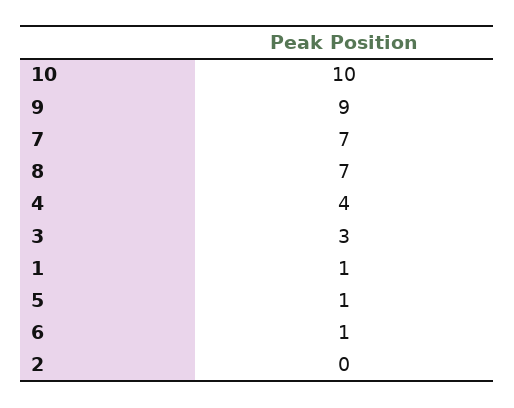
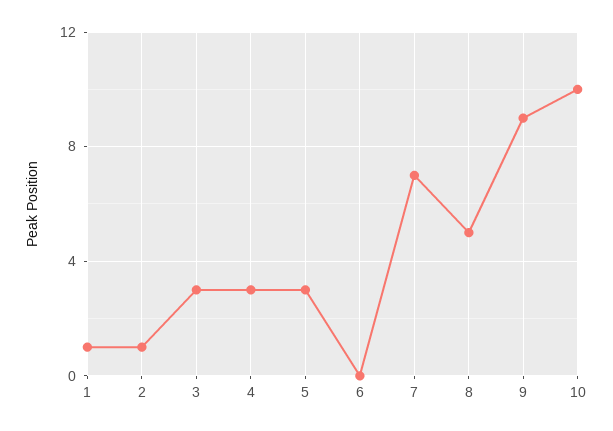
8: 7 -> 5
4: 4 -> 3
5: 1 -> 3
6: 1 -> 0
2: 0 -> 1

